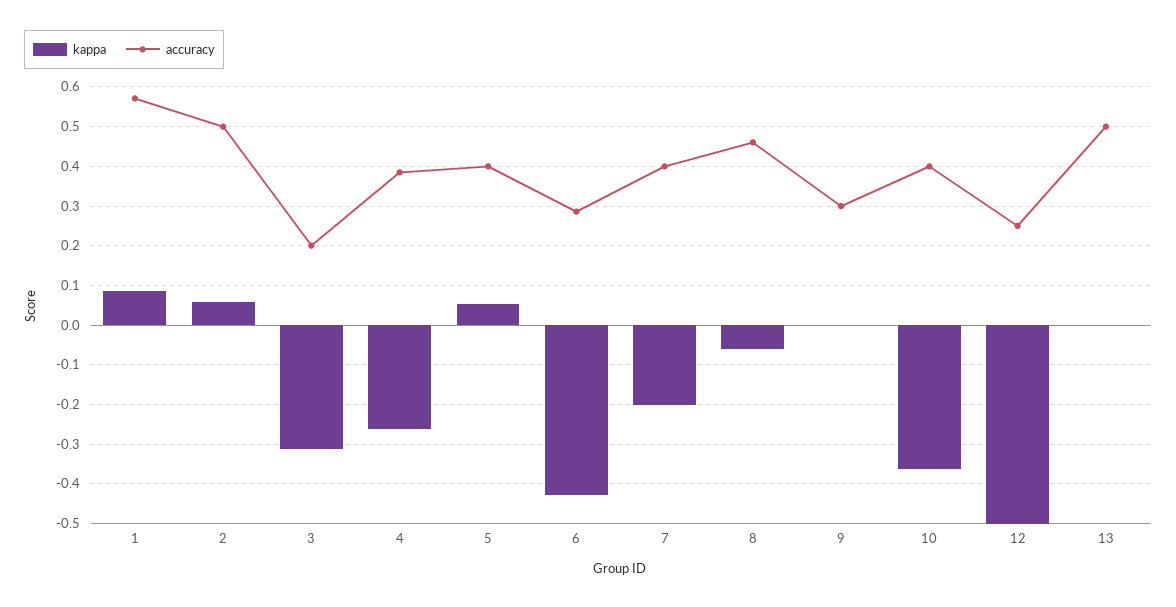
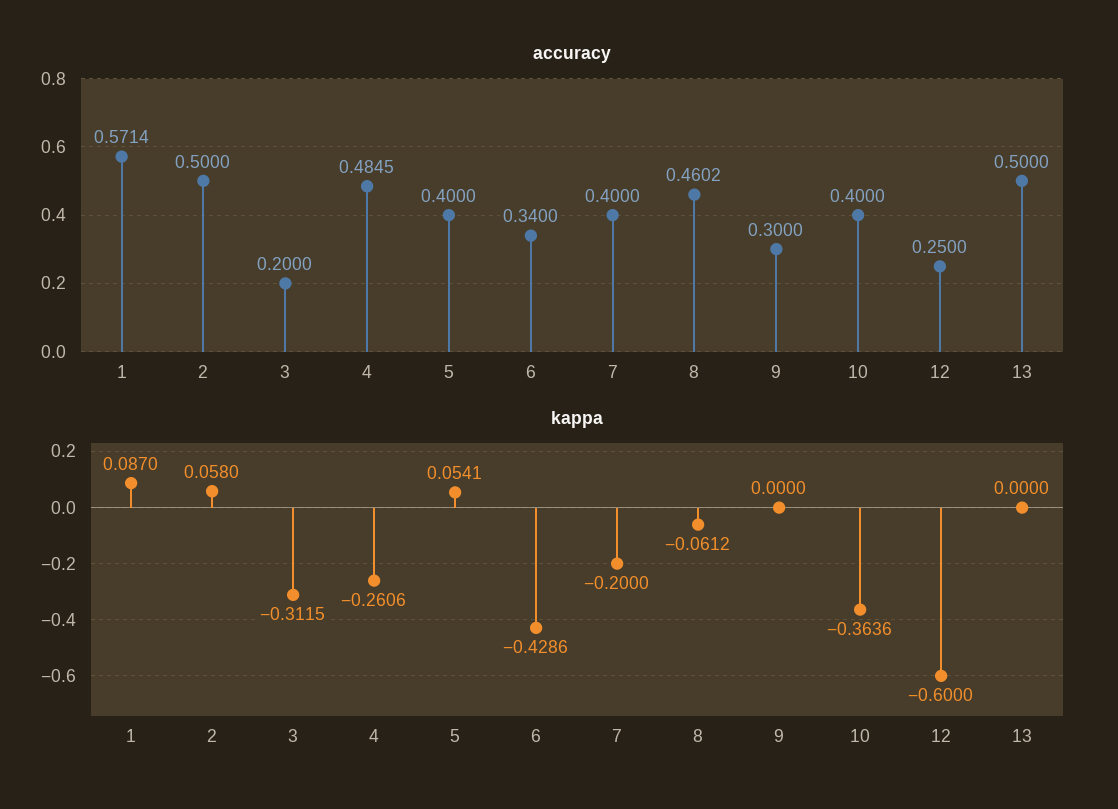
accuracy, 4: 0.38 -> 0.4845
accuracy, 6: 0.28 -> 0.34
kappa, 12: -0.5 -> -0.6

